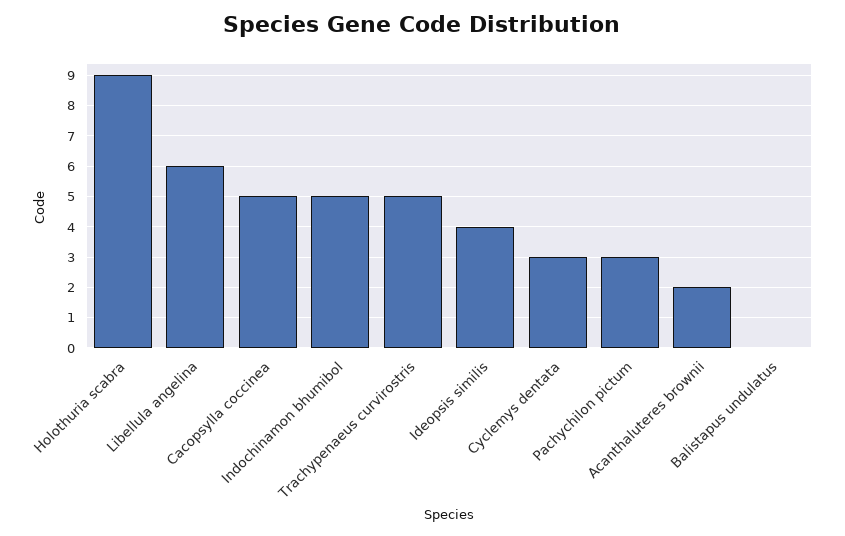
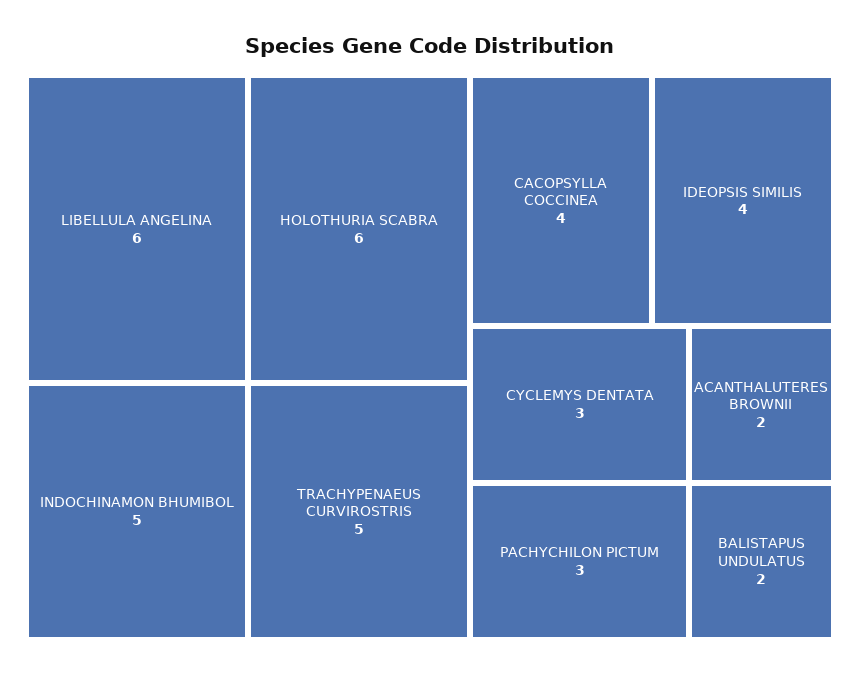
Holothuria scabra: 9 -> 6
Cacopsylla coccinea: 5 -> 4
Balistapus undulatus: 0 -> 2

